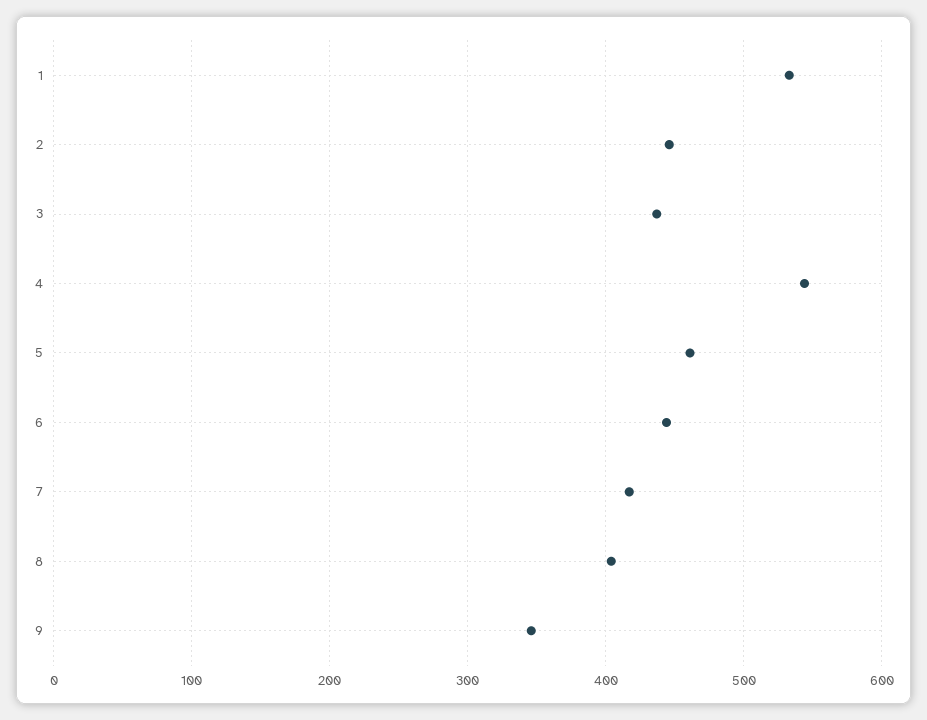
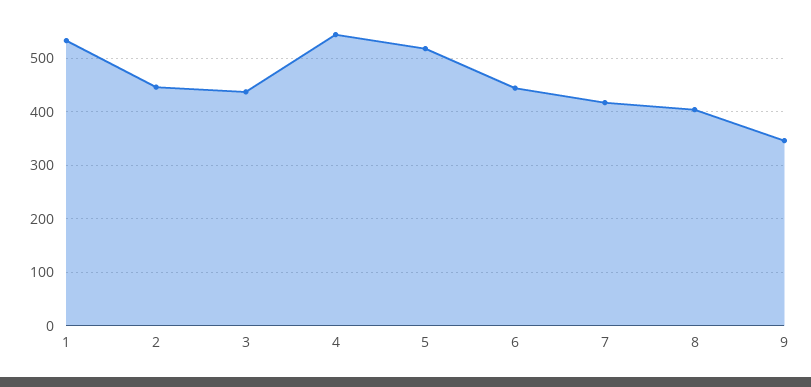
5: 460 -> 520

